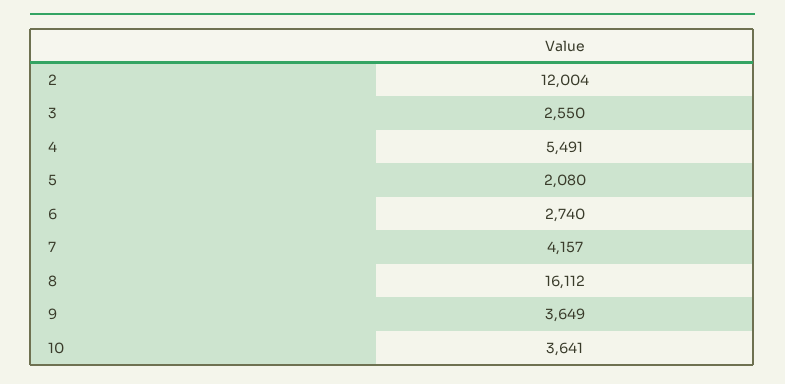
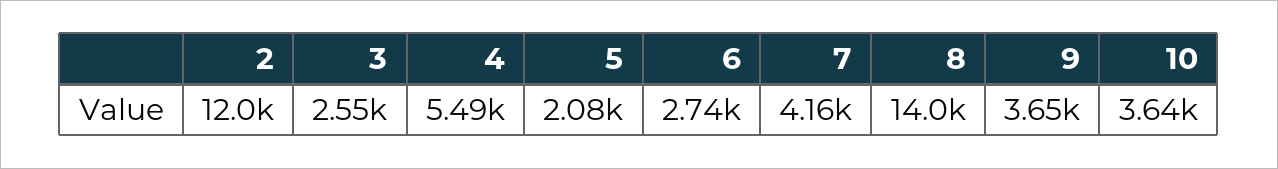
8: 16112 -> 14000

